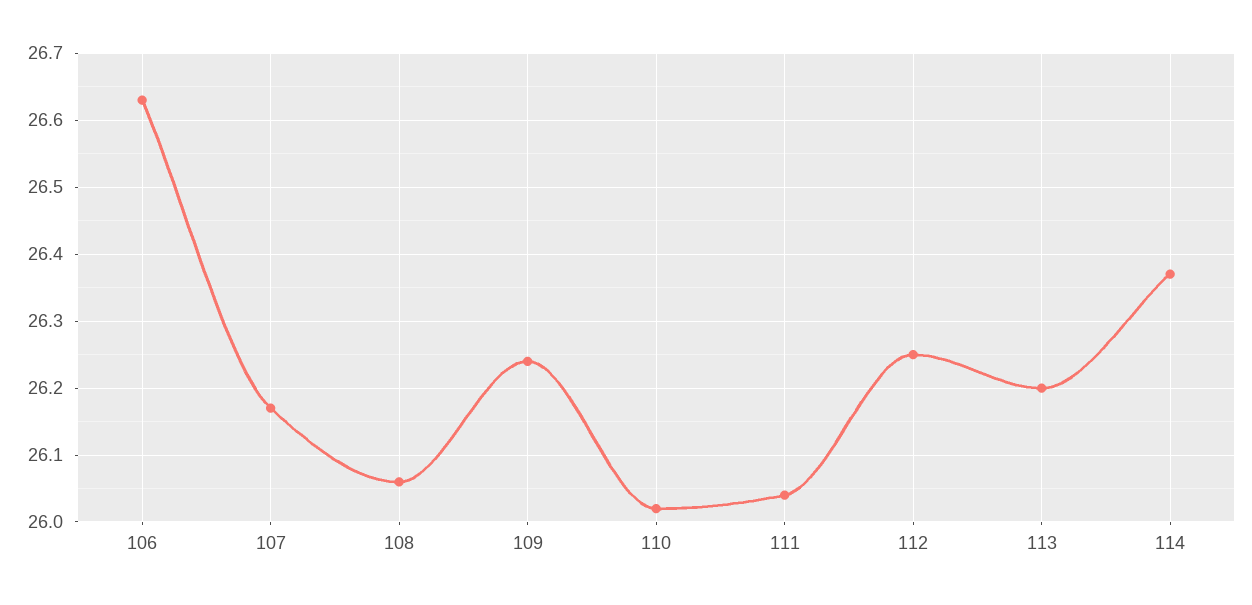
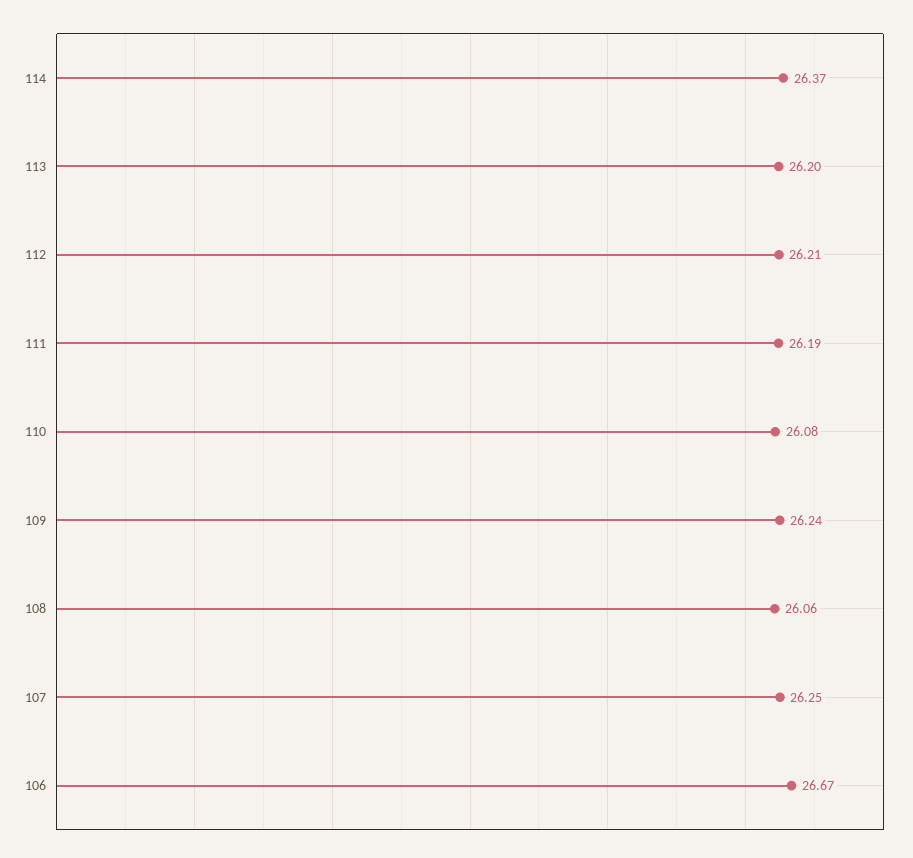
106: 26.63 -> 26.67
107: 26.17 -> 26.25
110: 26.02 -> 26.08
111: 26.04 -> 26.19
112: 26.25 -> 26.21

